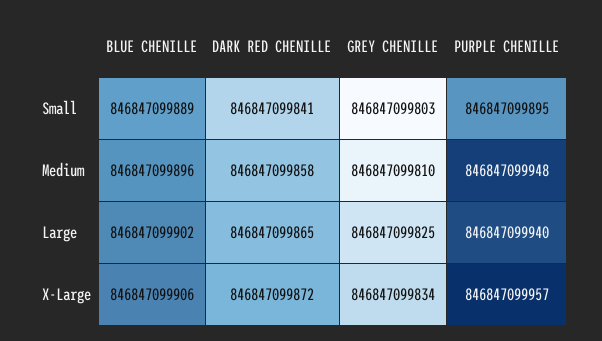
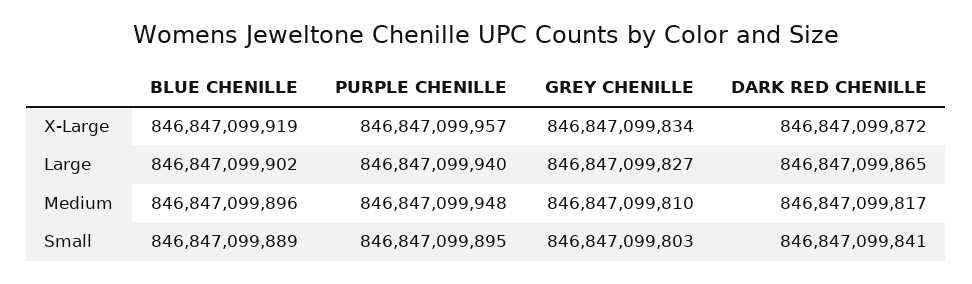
DARK RED CHENILLE, Medium: 846847099858 -> 846847099817
GREY CHENILLE, Large: 846847099825 -> 846847099827
BLUE CHENILLE, X-Large: 846847099906 -> 846847099919

